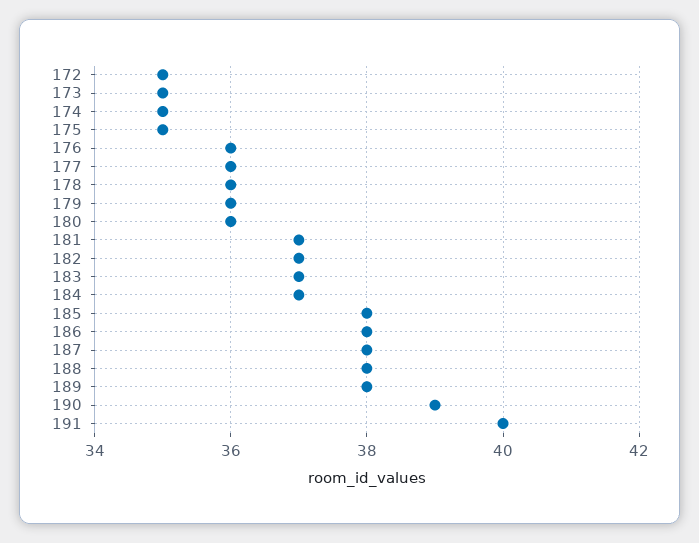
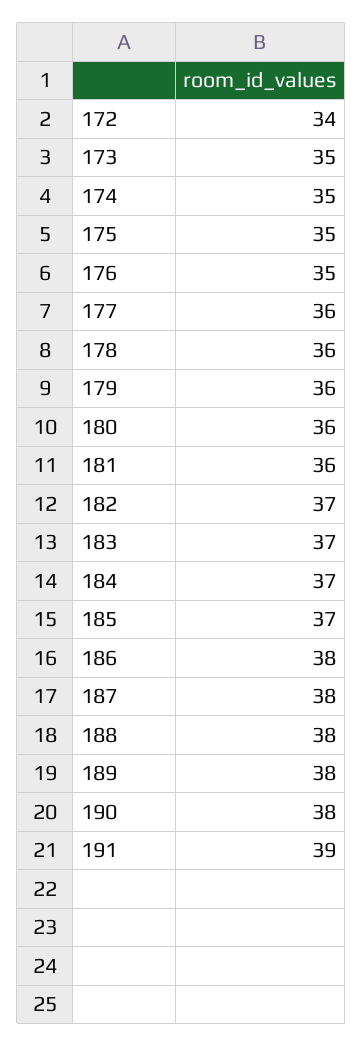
172: 35 -> 34
176: 36 -> 35
181: 37 -> 36
185: 38 -> 37
190: 39 -> 38
191: 40 -> 39

